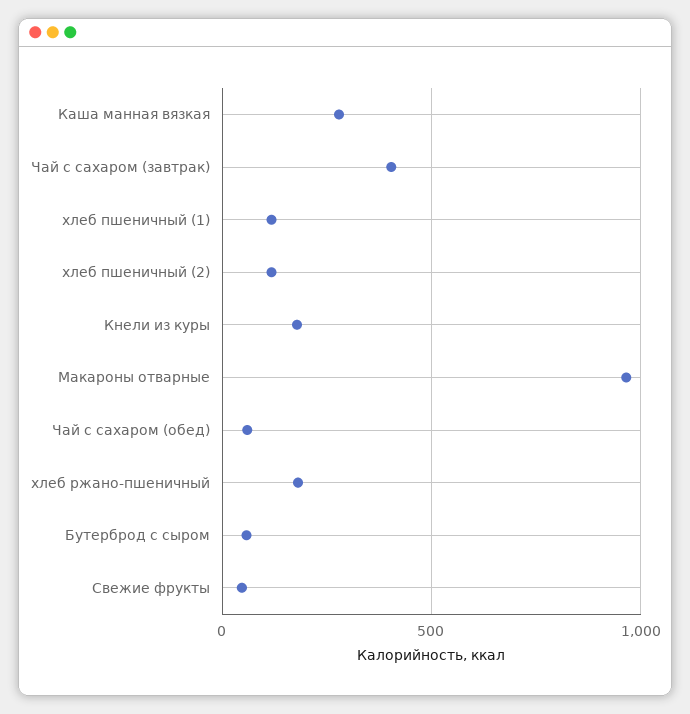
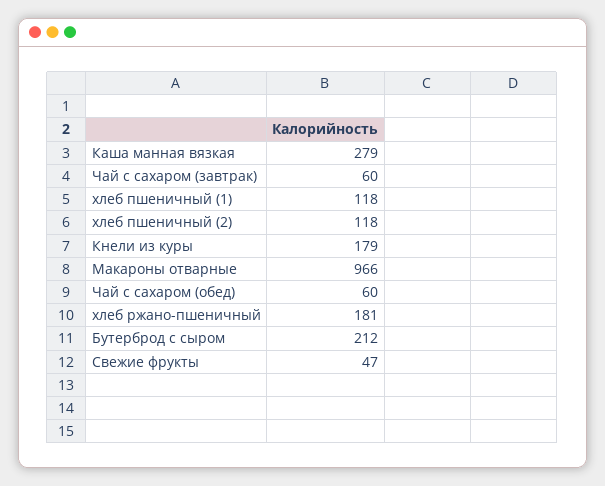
Чай с сахаром (завтрак): 400 -> 60
Бутерброд с сыром: 50 -> 212

